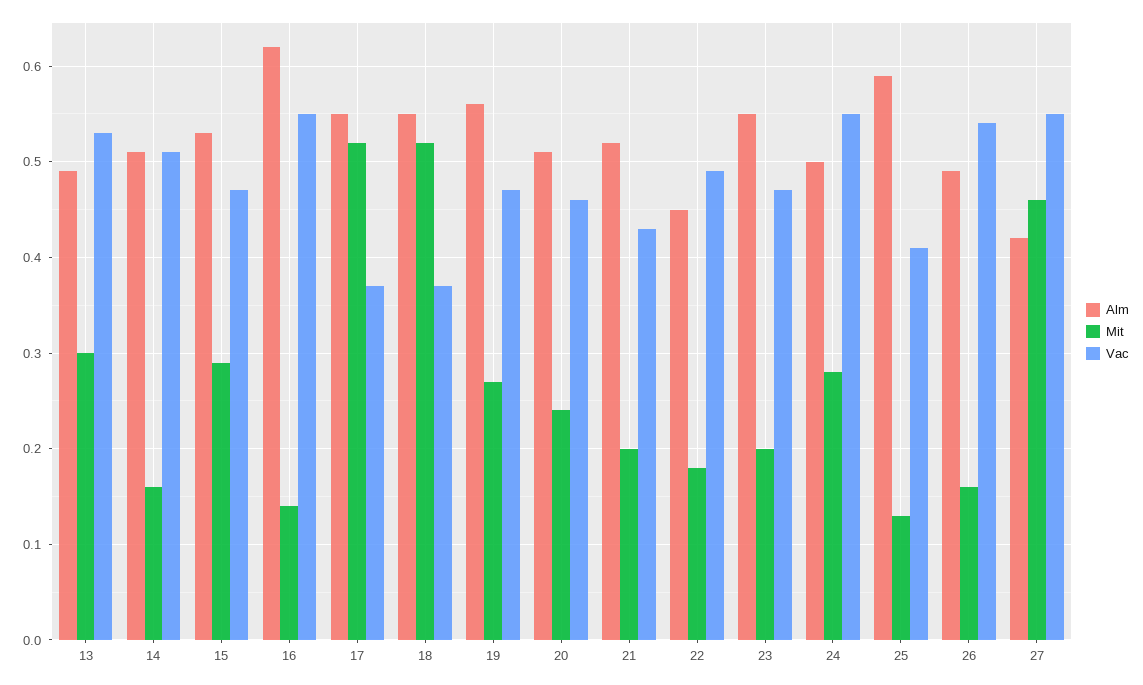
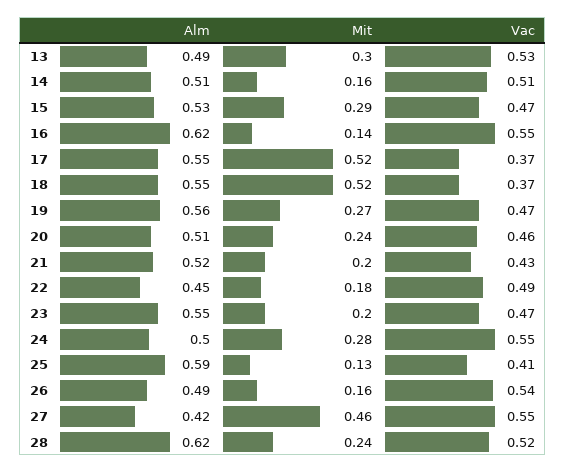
Alm, 28: none -> 0.62
Mit, 28: none -> 0.24
Vac, 28: none -> 0.52

